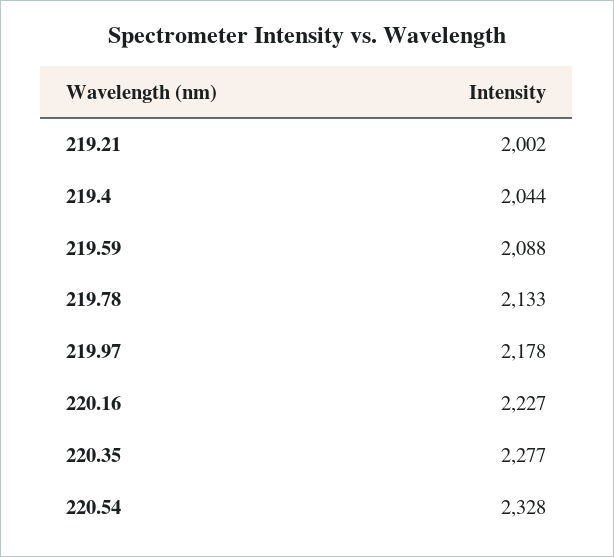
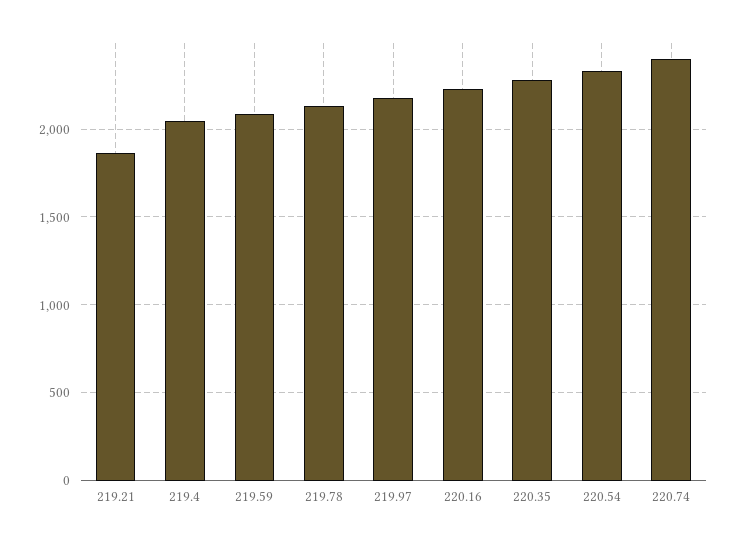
219.21: 2002 -> 1850
220.74: none -> 2400

